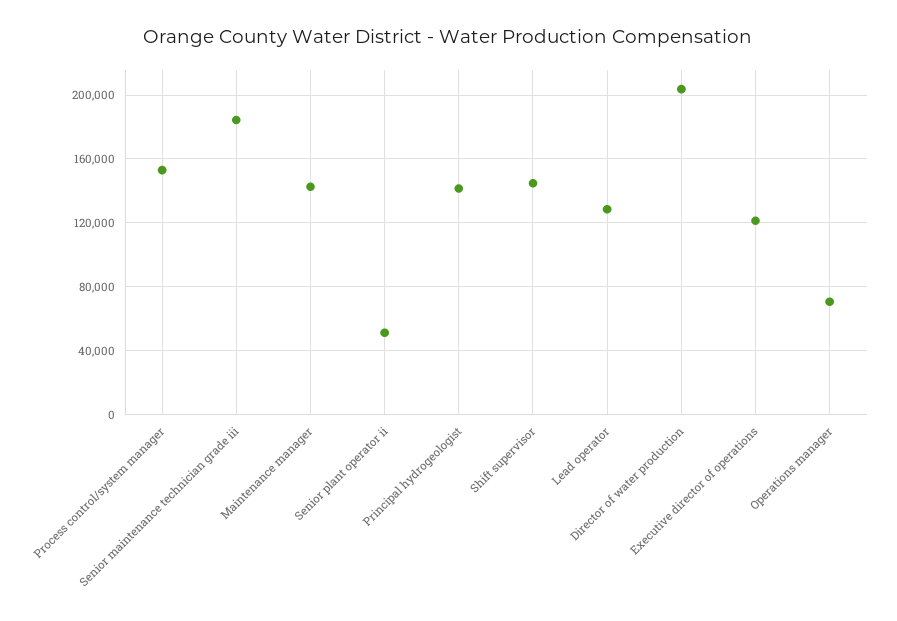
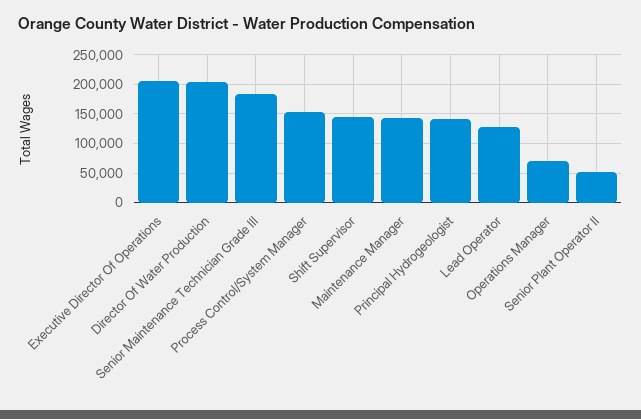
Executive director of operations: 120000 -> 200000

